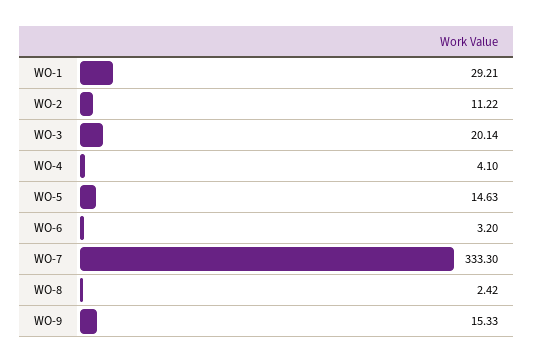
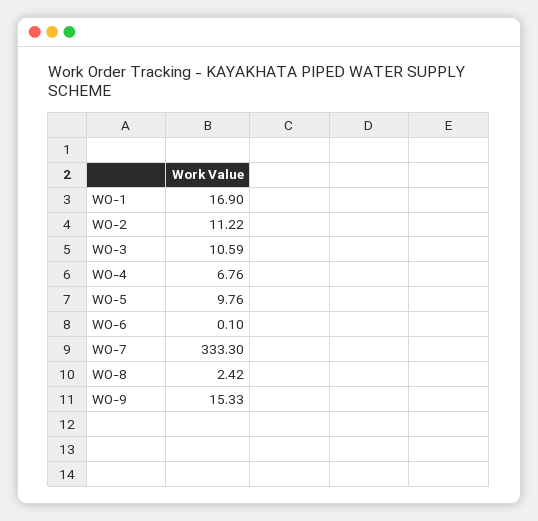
WO-1: 29.21 -> 16.9
WO-3: 20.14 -> 10.59
WO-4: 4.1 -> 6.76
WO-5: 14.63 -> 9.76
WO-6: 3.2 -> 0.1

